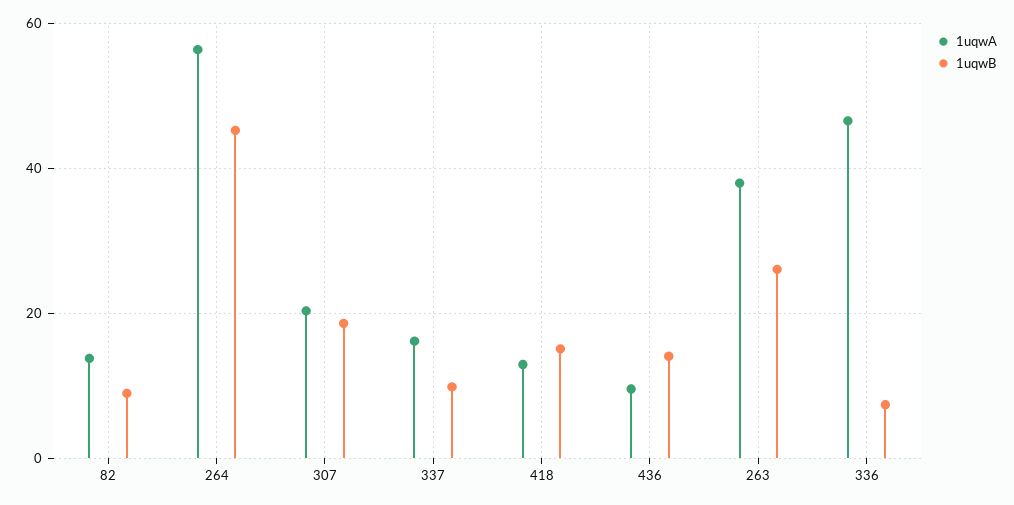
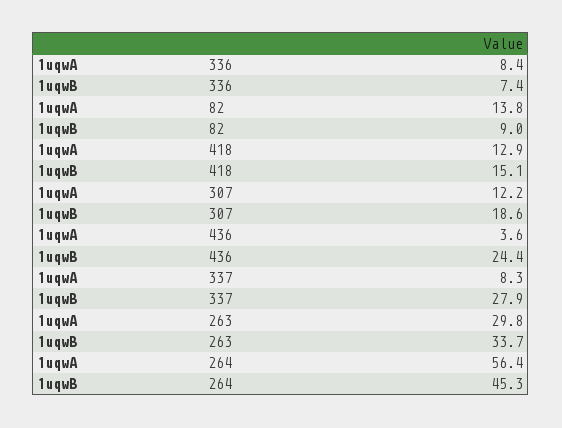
1uqwA, 307: 20 -> 12.2
1uqwA, 337: 16 -> 8.3
1uqwB, 337: 10 -> 27.9
1uqwA, 436: 10 -> 3.6
1uqwB, 436: 14 -> 24.4
1uqwA, 263: 38 -> 29.8
1uqwB, 263: 26 -> 33.7
1uqwA, 336: 46 -> 8.4

